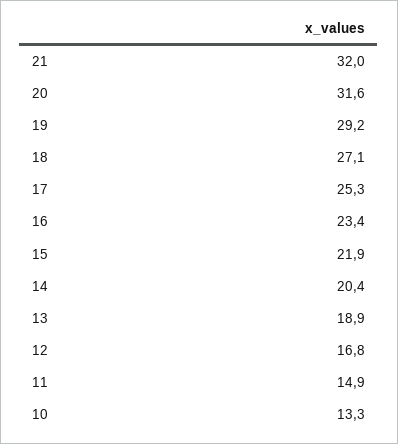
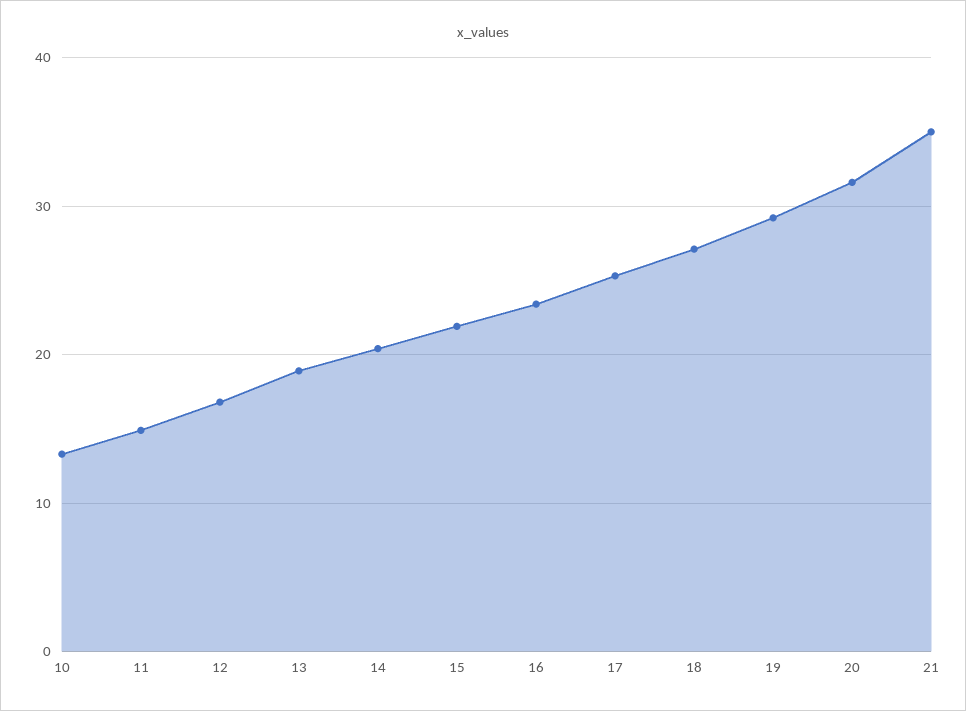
21: 32 -> 35

